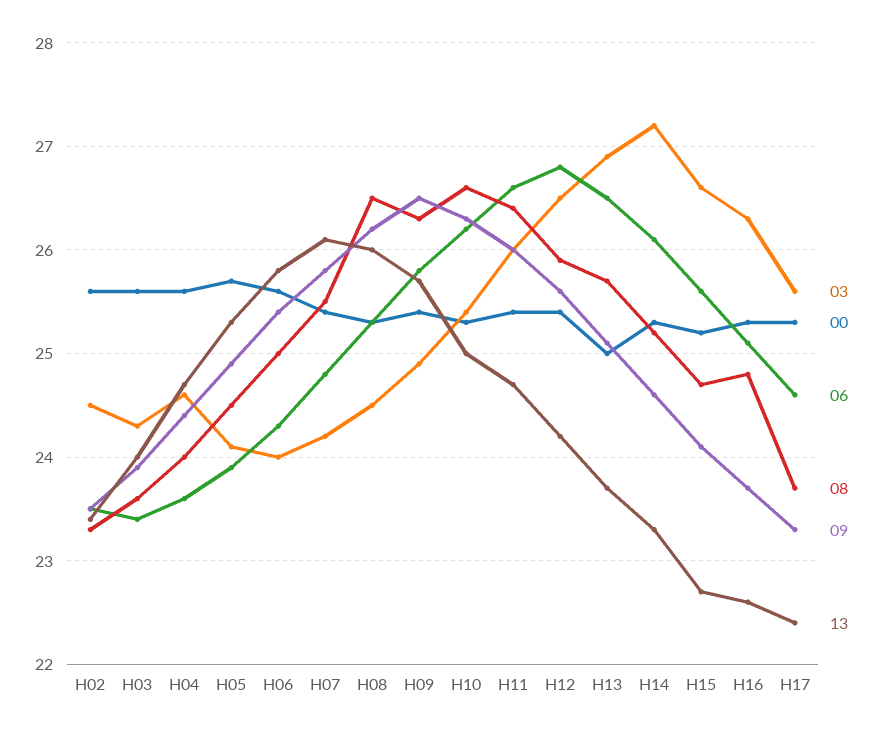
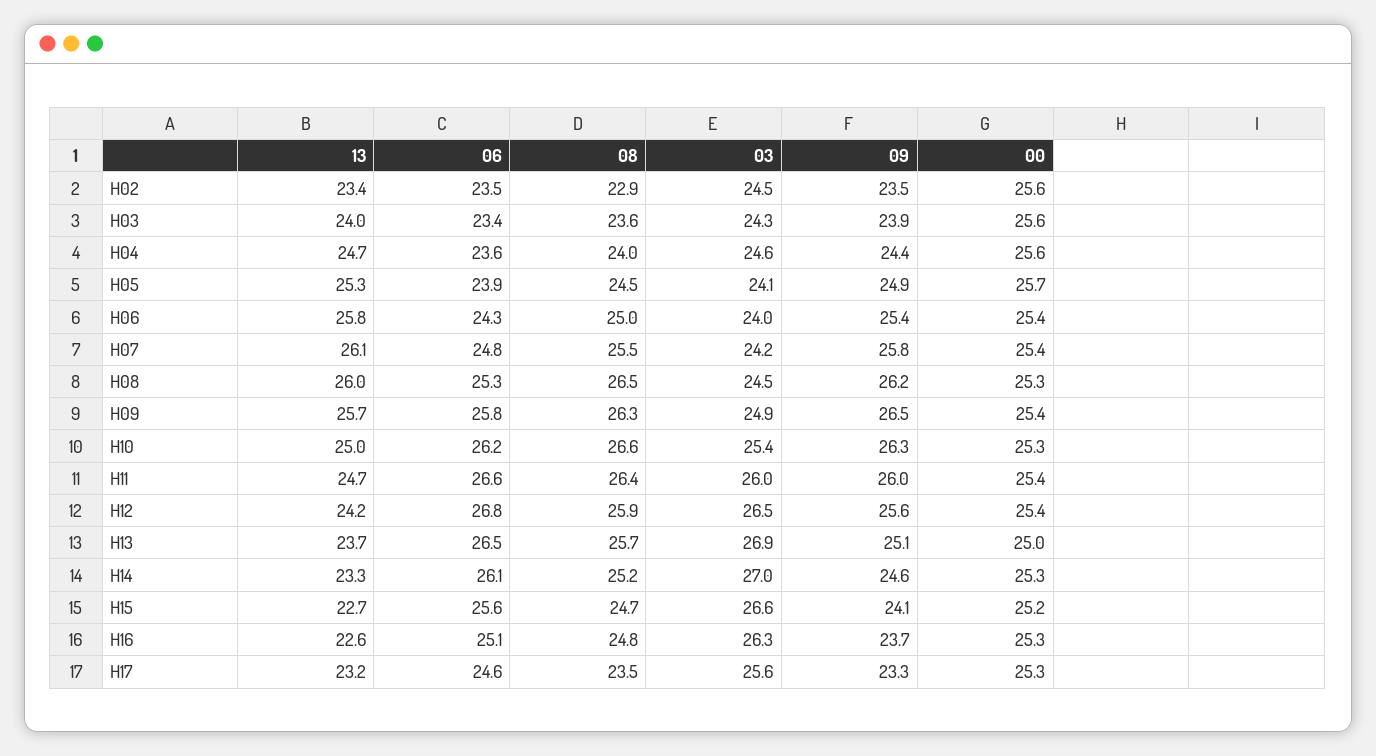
08, H02: 23.3 -> 22.9
00, H06: 25.6 -> 25.4
03, H14: 27.2 -> 27
08, H17: 23.7 -> 23.5
13, H17: 22.4 -> 23.2

